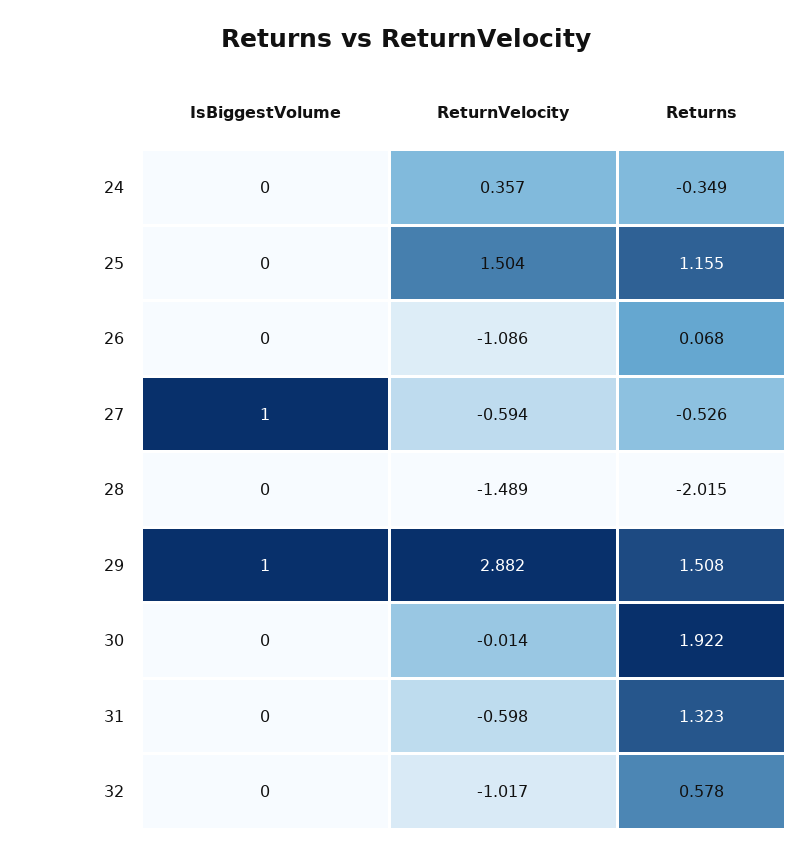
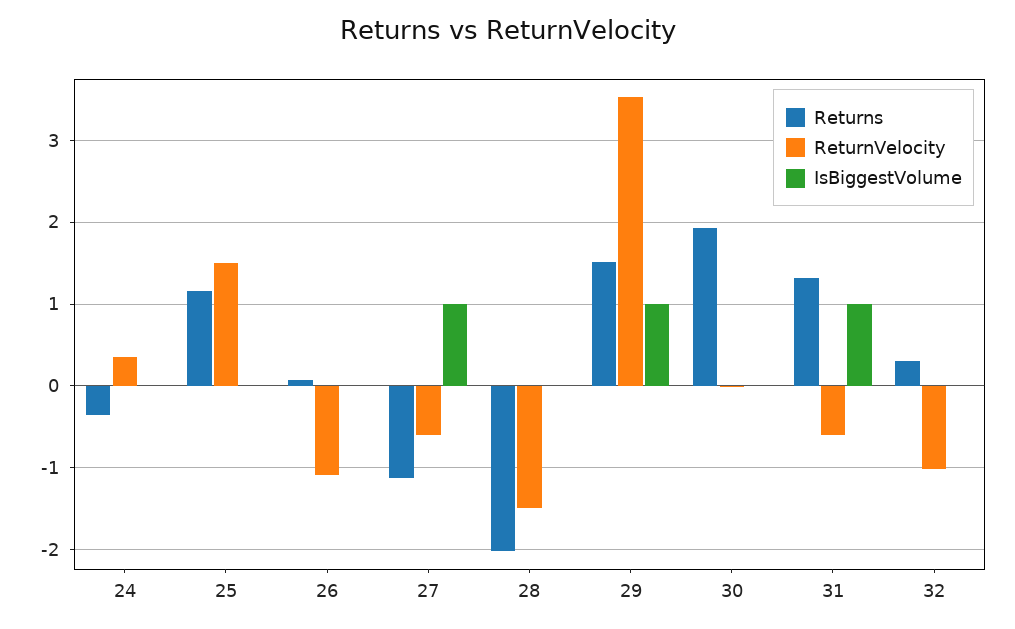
Returns, 27: -0.526 -> -1.1
ReturnVelocity, 29: 2.882 -> 3.5
IsBiggestVolume, 31: 0 -> 1
Returns, 32: 0.578 -> 0.3

